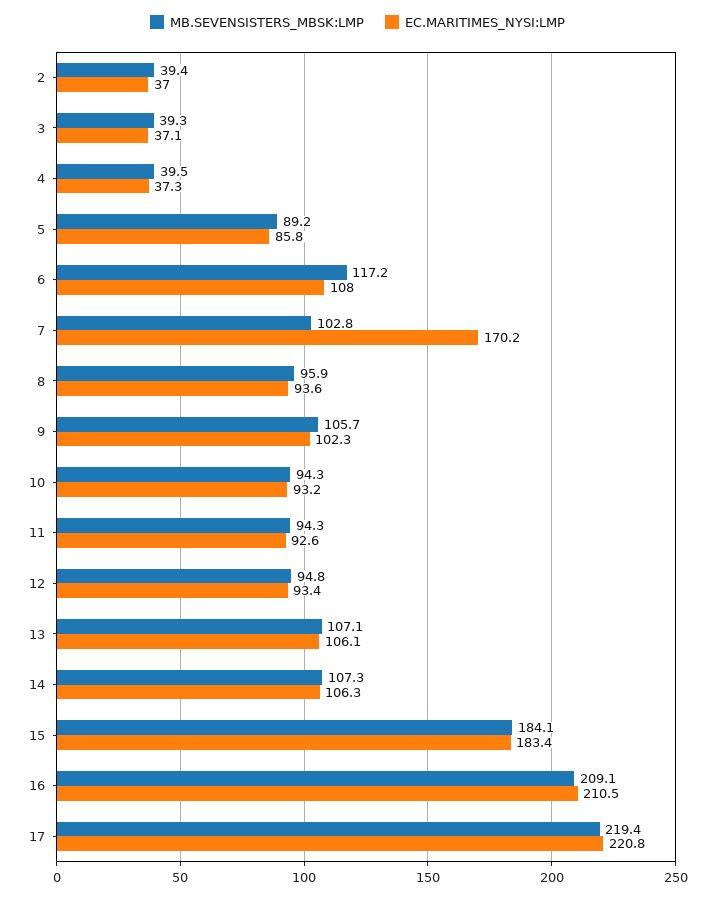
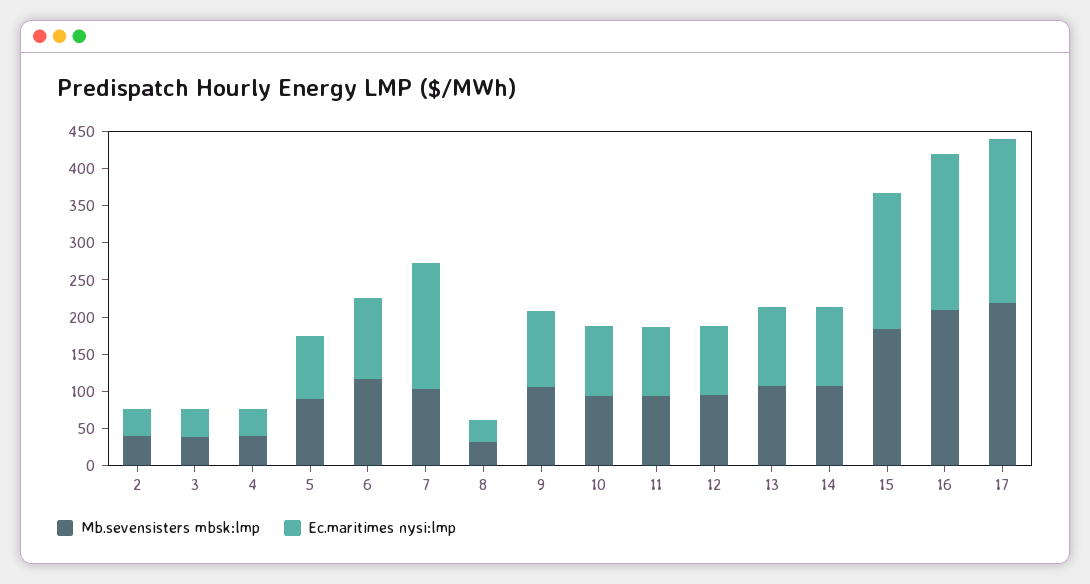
MB.SEVENSISTERS_MBSK:LMP, 8: 95.9 -> 25
EC.MARITIMES_NYSI:LMP, 8: 93.6 -> 25

